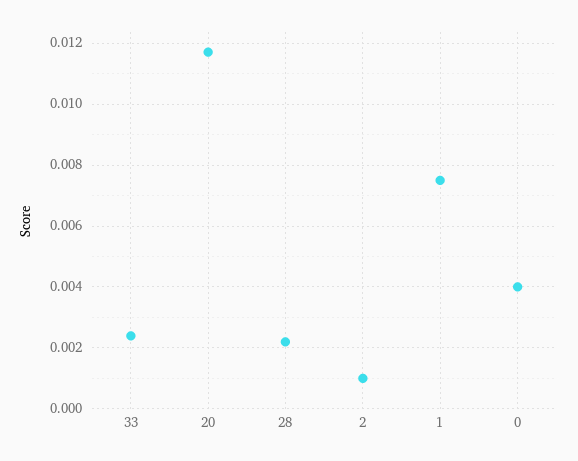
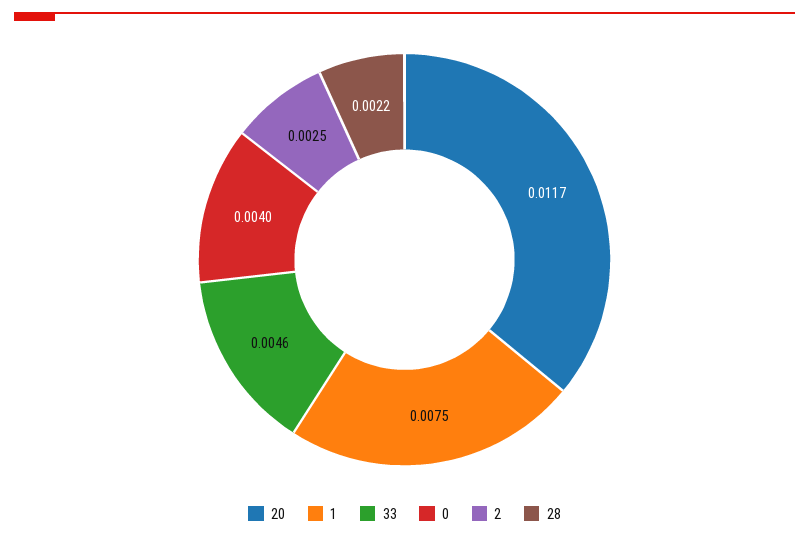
33: 0.0025 -> 0.0046
2: 0.001 -> 0.0025

